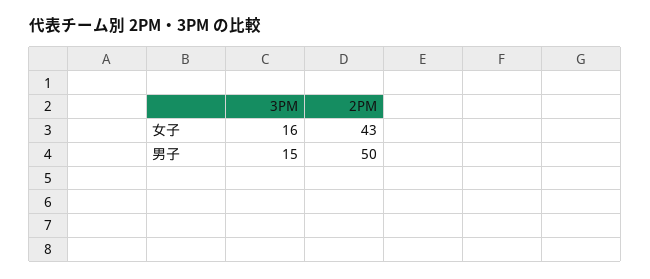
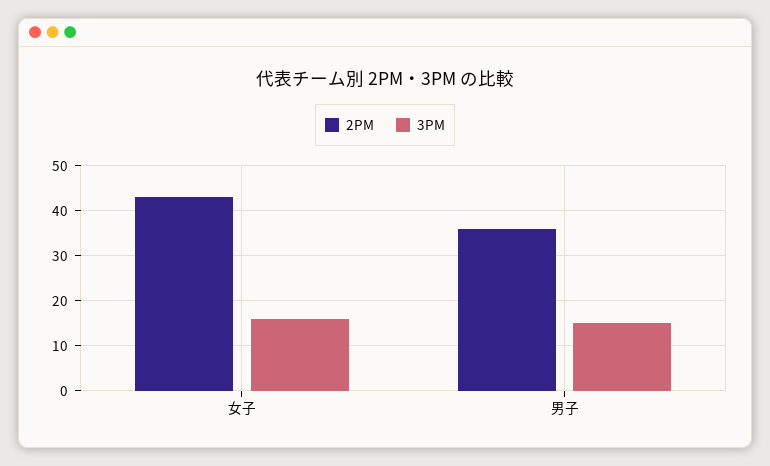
2PM, 男子: 50 -> 35

